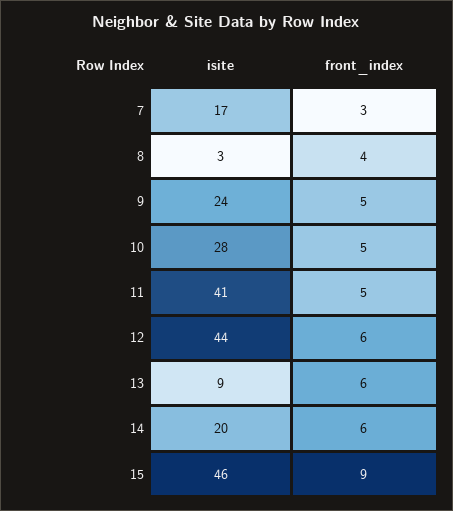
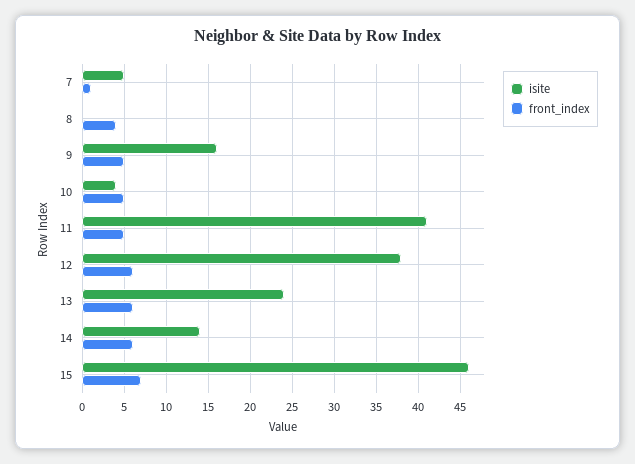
isite, 7: 17 -> 5
front_index, 7: 3 -> 1
isite, 8: 3 -> 0
isite, 9: 24 -> 16
isite, 10: 28 -> 4
isite, 12: 44 -> 38
isite, 13: 9 -> 24
isite, 14: 20 -> 14
front_index, 15: 9 -> 7

